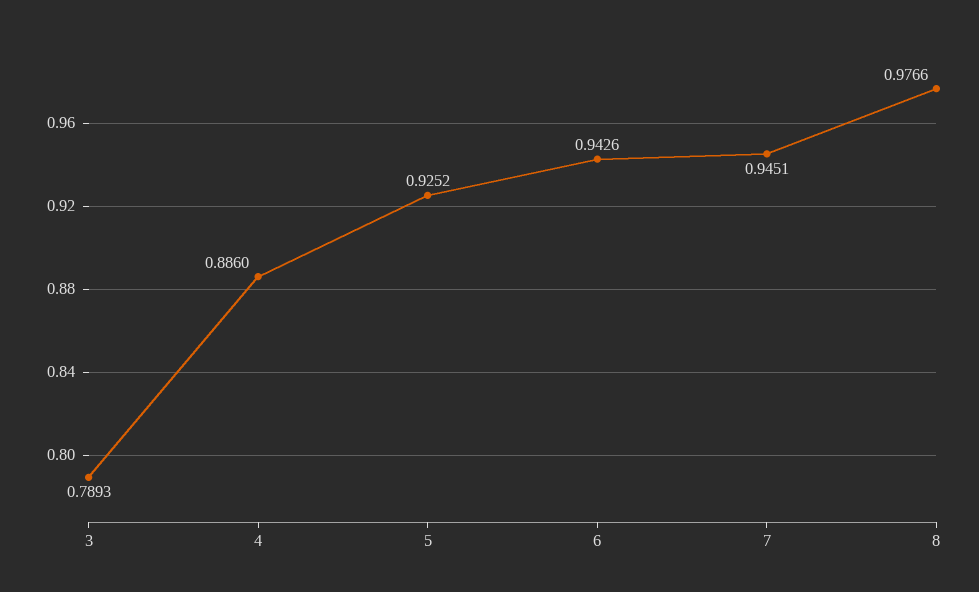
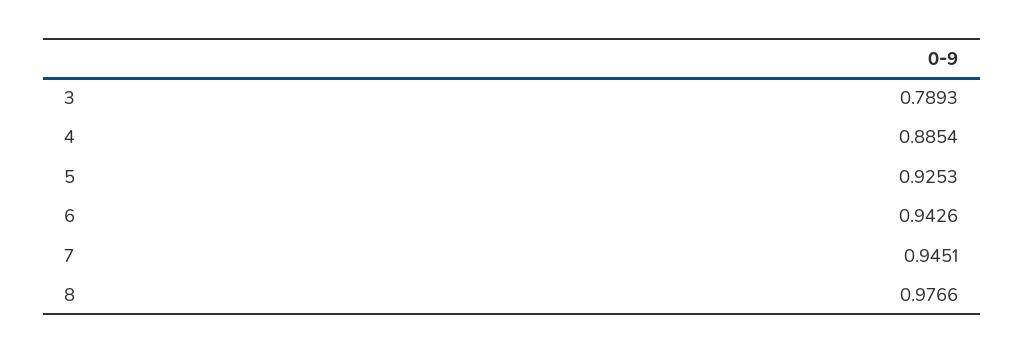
4: 0.886 -> 0.8854
5: 0.9252 -> 0.9253

